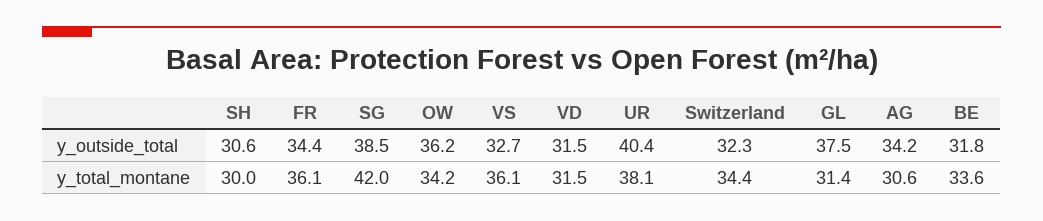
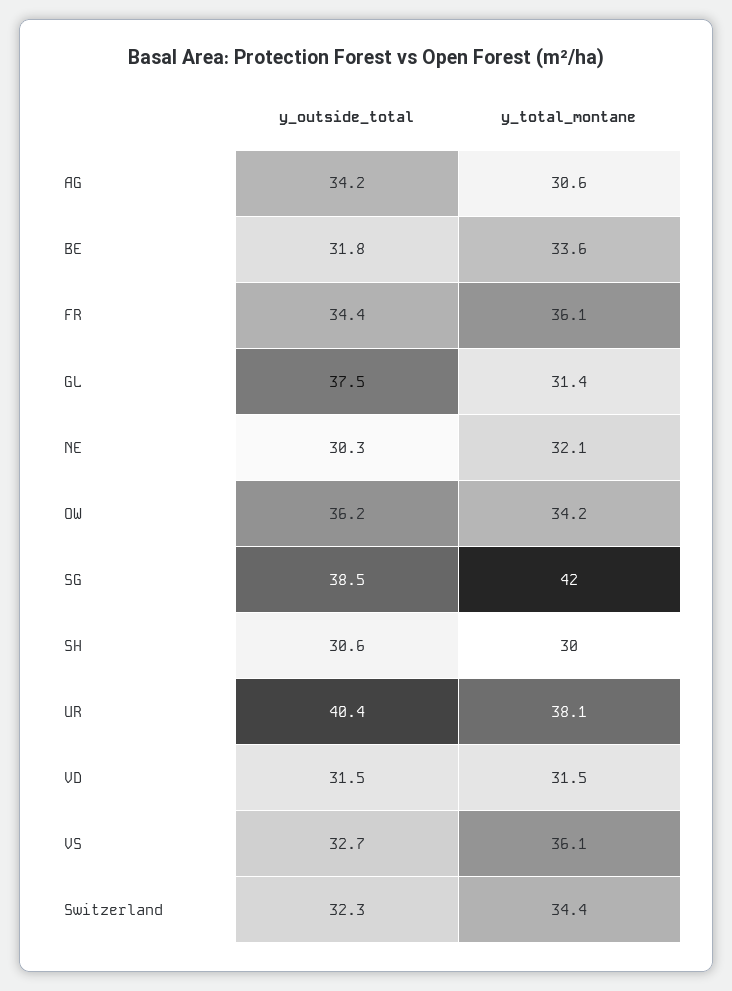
NE, y_outside_total: none -> 30.3
NE, y_total_montane: none -> 32.1

